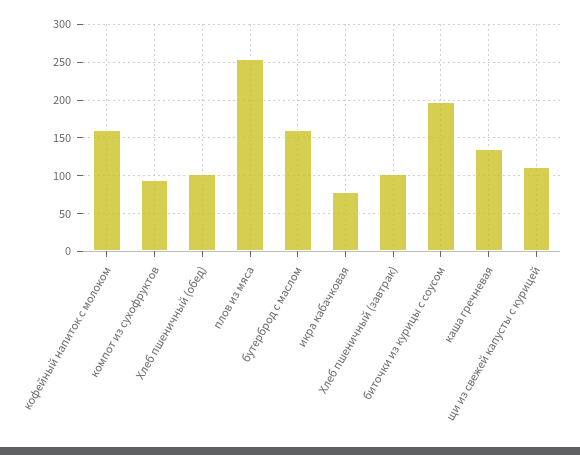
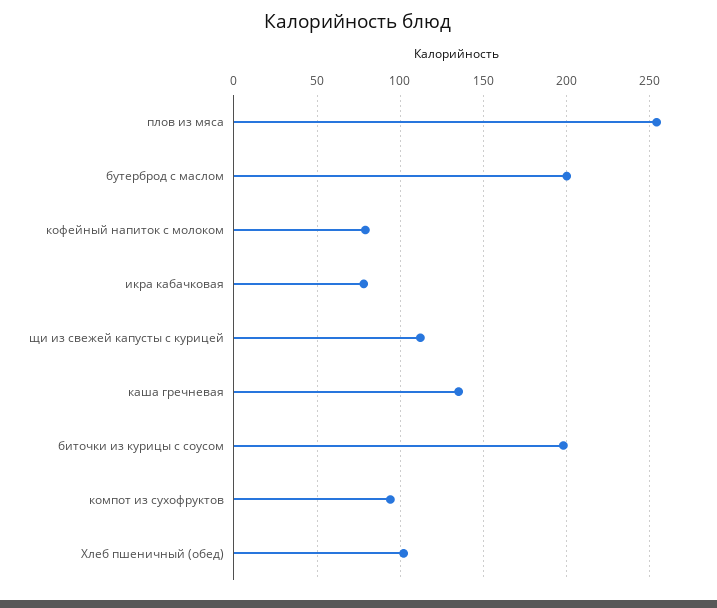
кофейный напиток с молоком: 160 -> 80
бутерброд с маслом: 160 -> 200
Хлеб пшеничный (завтрак): 100 -> none

